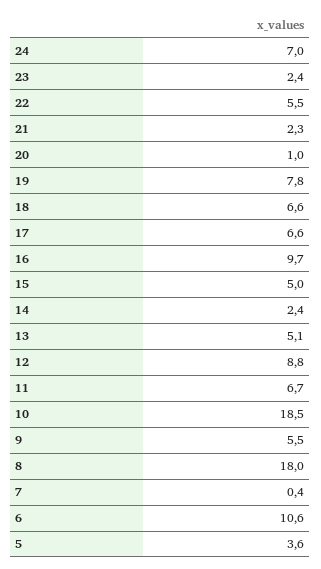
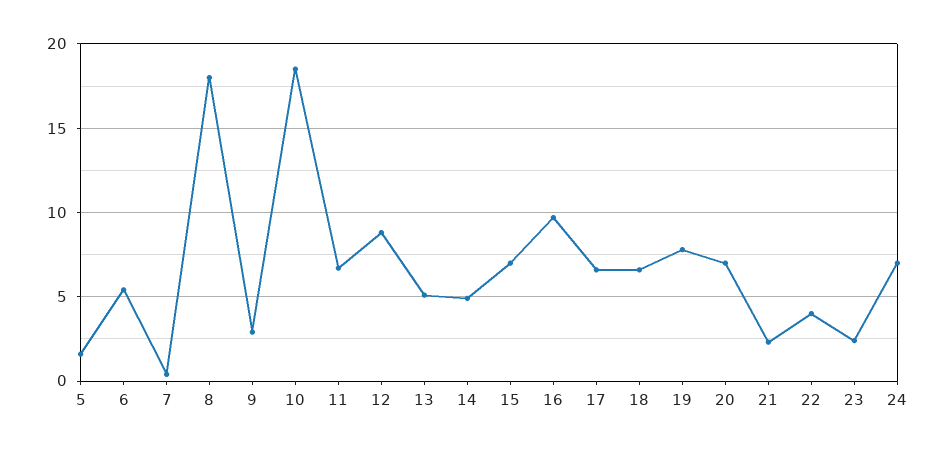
22: 5.5 -> 4
20: 1 -> 7
15: 5 -> 7
14: 2.4 -> 5
9: 5.5 -> 3
6: 10.6 -> 5.5
5: 3.6 -> 1.5

